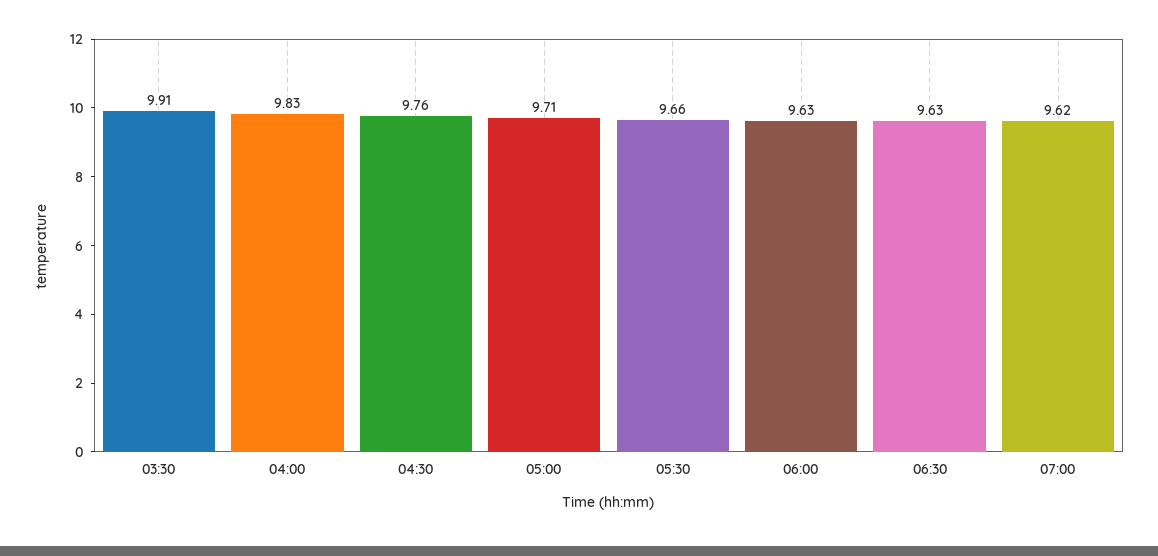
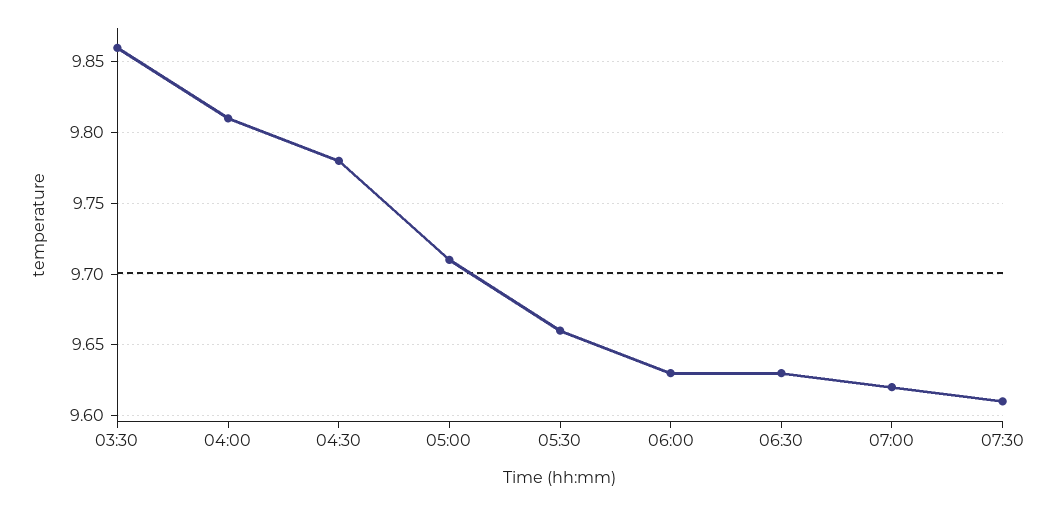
03:30: 9.91 -> 9.86
04:00: 9.83 -> 9.81
04:30: 9.76 -> 9.78
07:30: none -> 9.61

